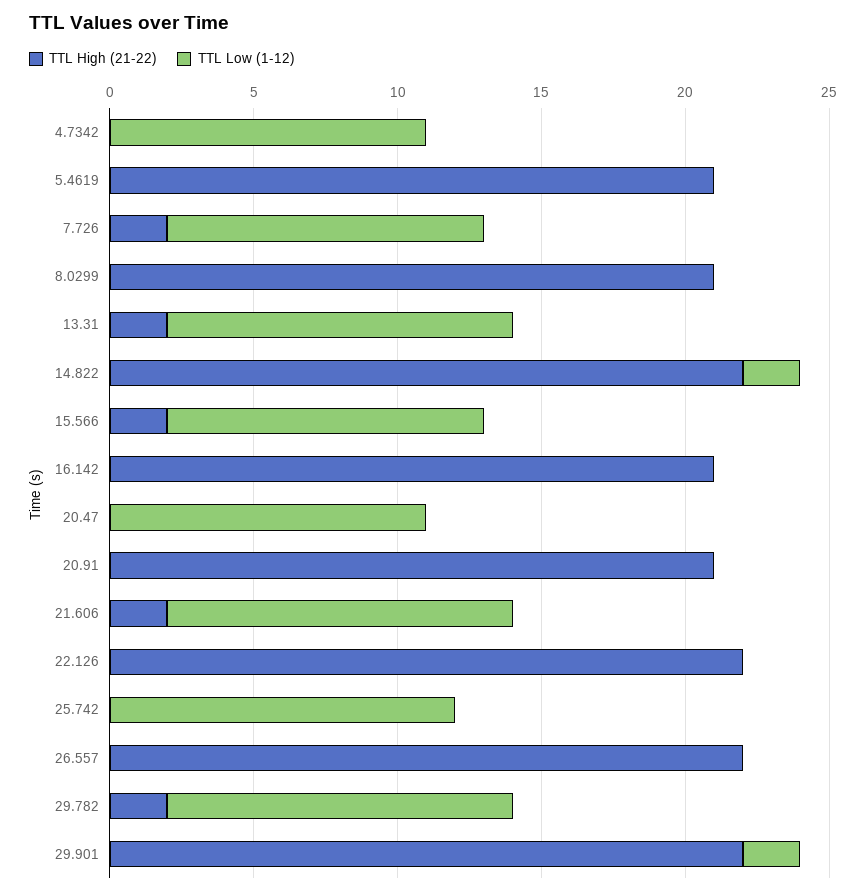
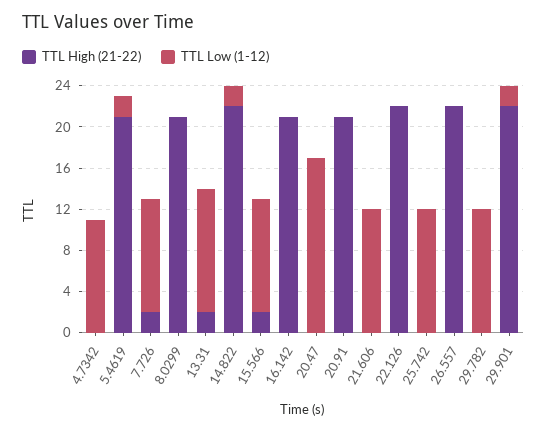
TTL Low (1-12), 5.4619: 0 -> 2
TTL Low (1-12), 20.47: 11 -> 17
TTL High (21-22), 21.606: 2 -> 0
TTL High (21-22), 29.782: 2 -> 0

